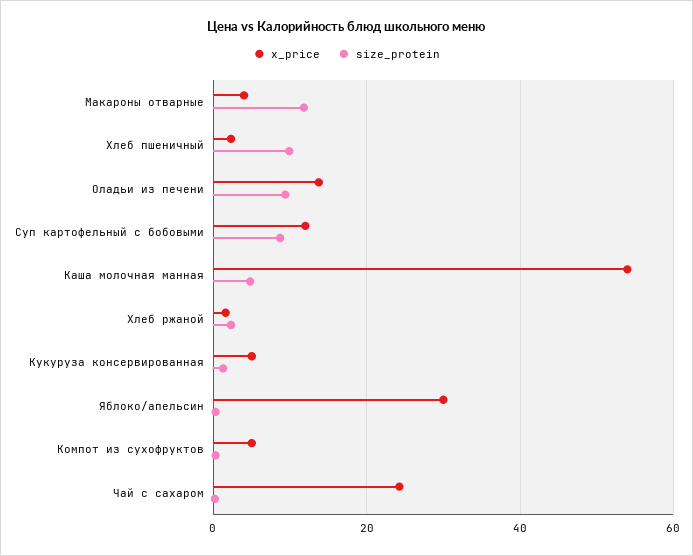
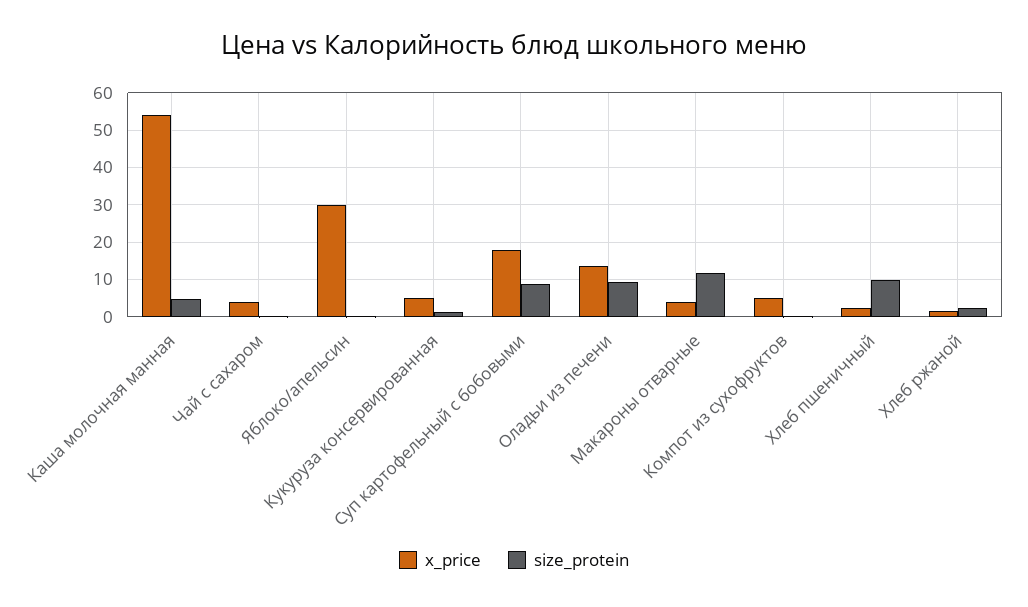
x_price, Суп картофельный с бобовыми: 12 -> 18
x_price, Чай с сахаром: 24 -> 4

